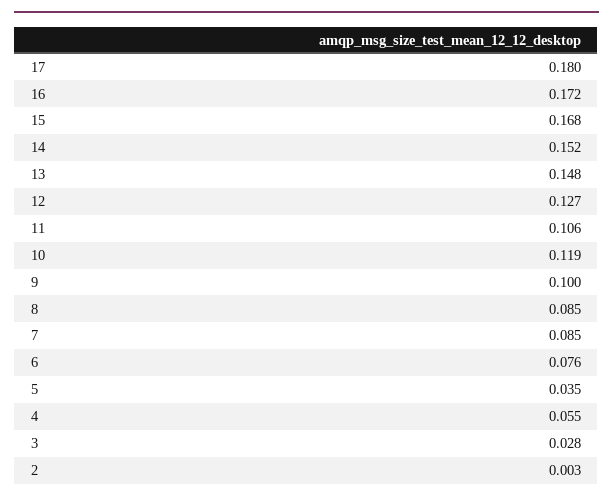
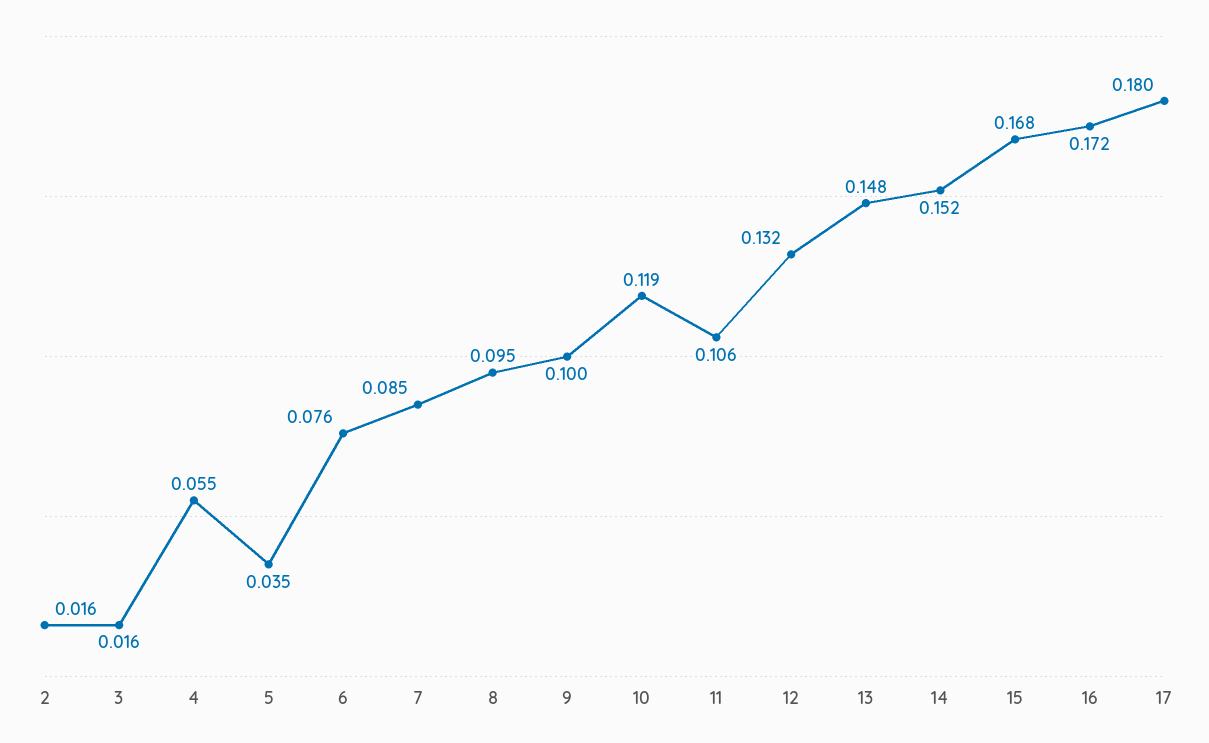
12: 0.127 -> 0.132
8: 0.085 -> 0.095
3: 0.028 -> 0.016
2: 0.003 -> 0.016

